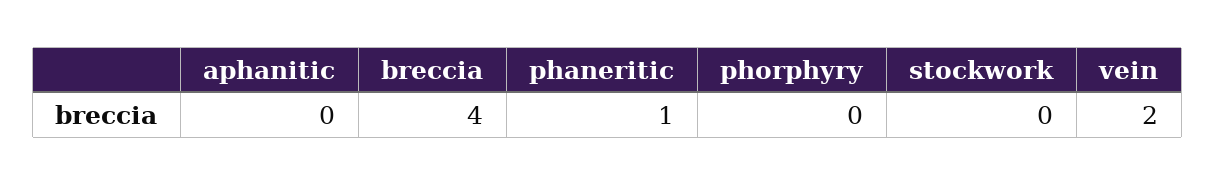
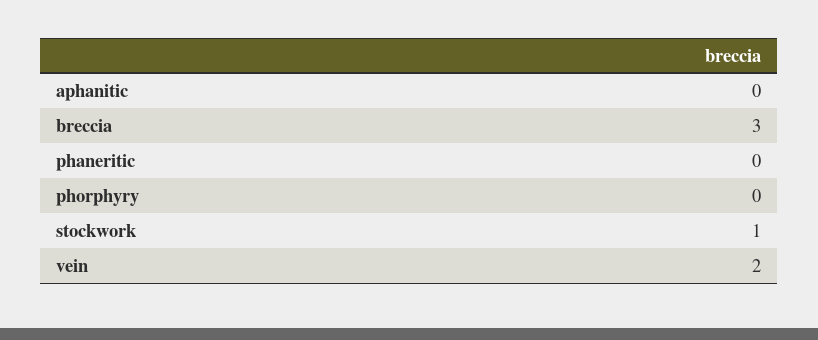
breccia: 4 -> 3
phaneritic: 1 -> 0
stockwork: 0 -> 1

